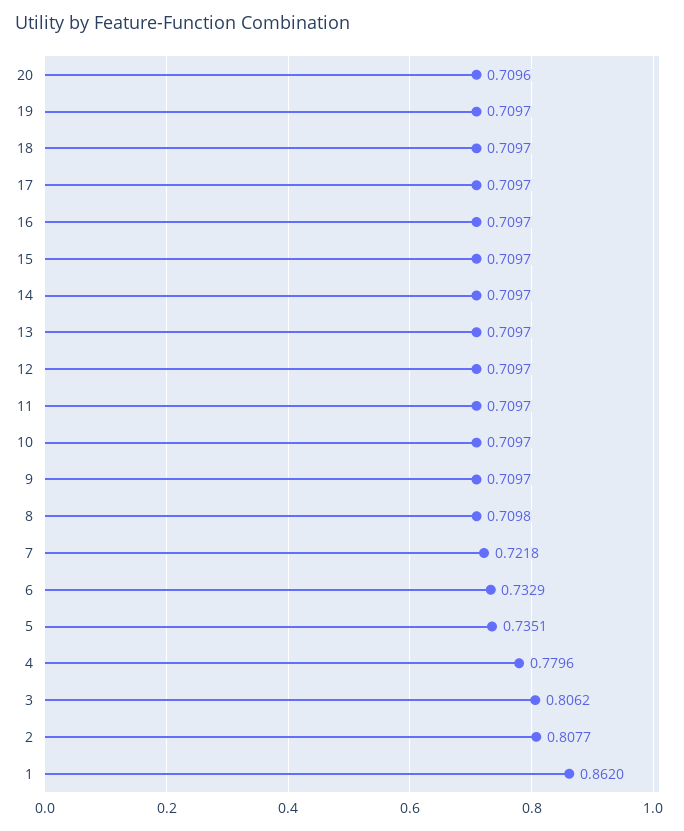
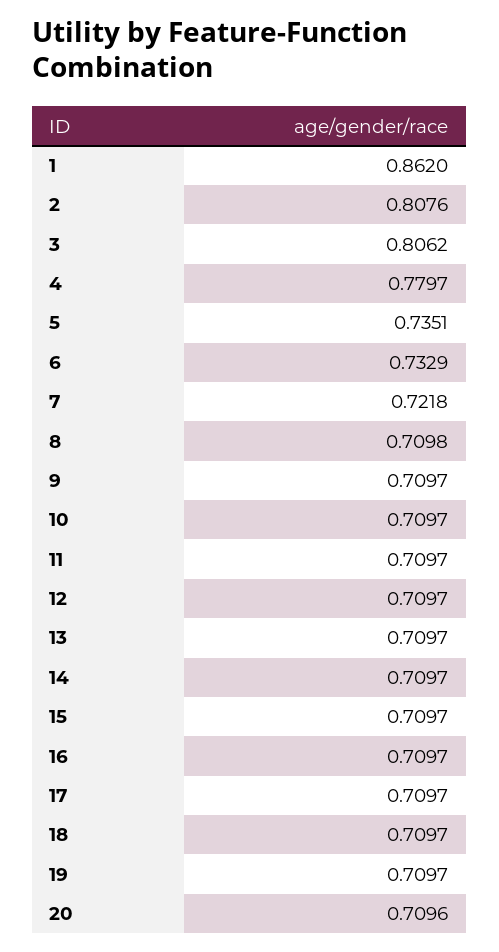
4: 0.7796 -> 0.7797
2: 0.8077 -> 0.8076

